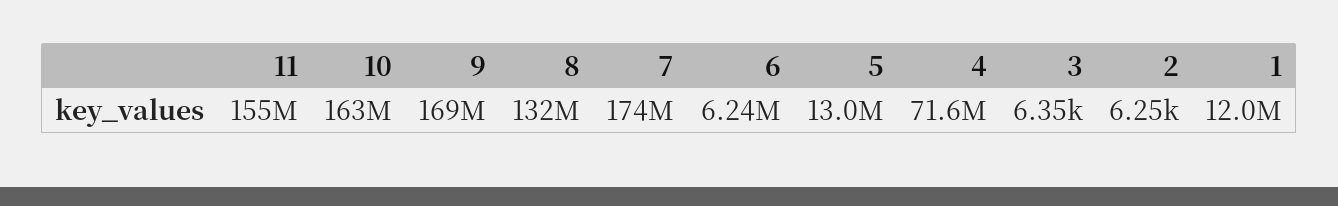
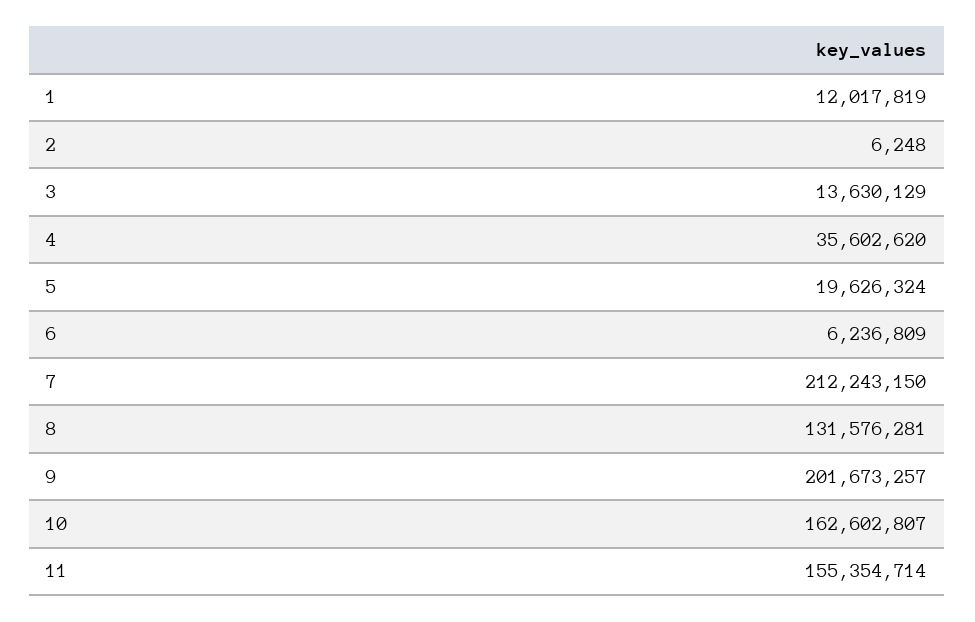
9: 169000000 -> 201673257
7: 174000000 -> 212243150
5: 13000000 -> 19626324
4: 71600000 -> 35602620
3: 6350 -> 13630129

